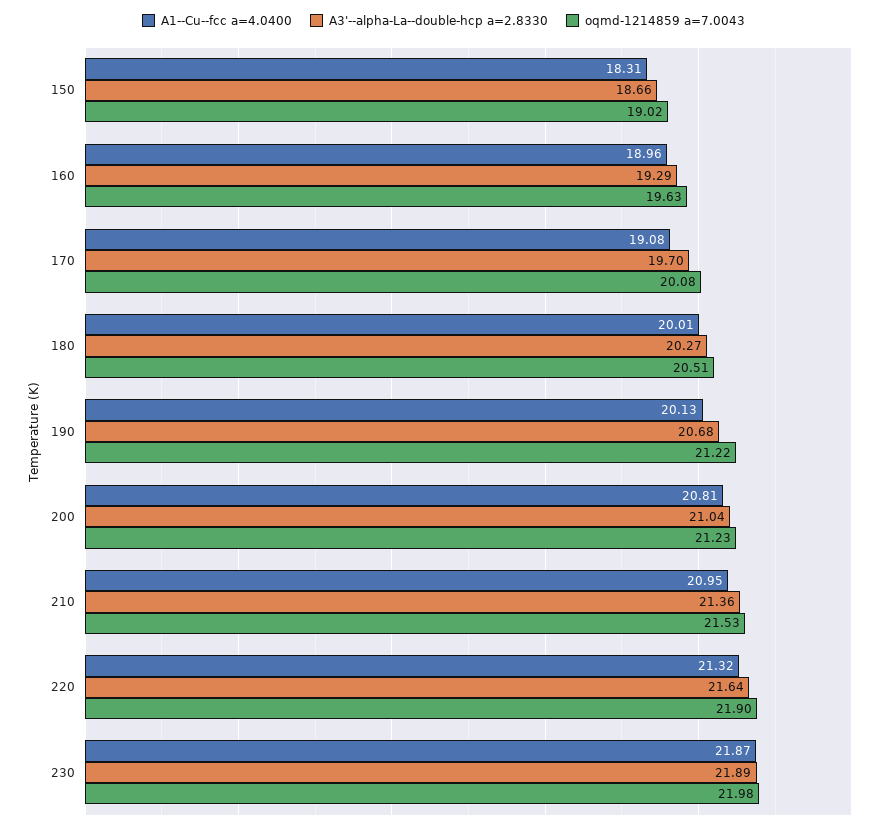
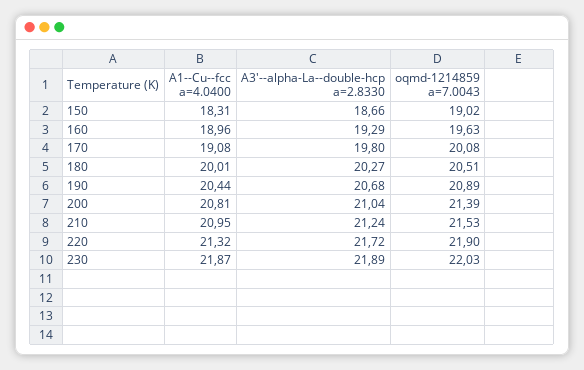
A3'--alpha-La--double-hcp a=2.8330, 170: 19.7 -> 19.8
A1--Cu--fcc a=4.0400, 190: 20.13 -> 20.44
oqmd-1214859 a=7.0043, 190: 21.22 -> 20.89
oqmd-1214859 a=7.0043, 200: 21.23 -> 21.39
A3'--alpha-La--double-hcp a=2.8330, 210: 21.36 -> 21.24
A3'--alpha-La--double-hcp a=2.8330, 220: 21.64 -> 21.72
oqmd-1214859 a=7.0043, 230: 21.98 -> 22.03

